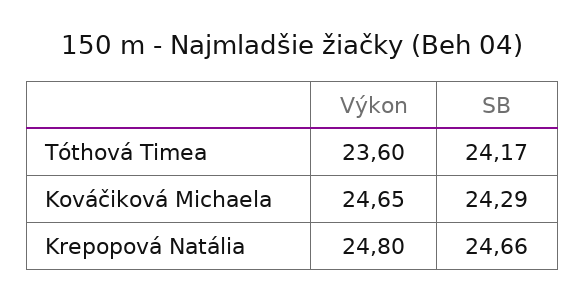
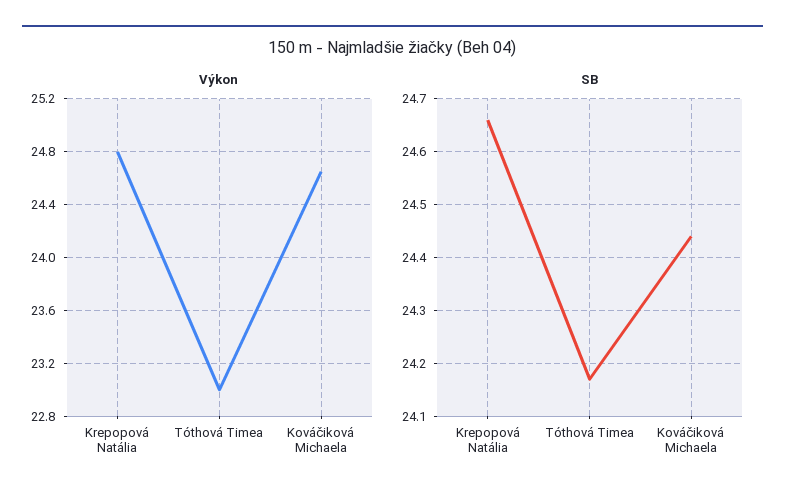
Výkon, Tóthová Timea: 23.6 -> 23
SB, Kováčiková Michaela: 24.29 -> 24.45

